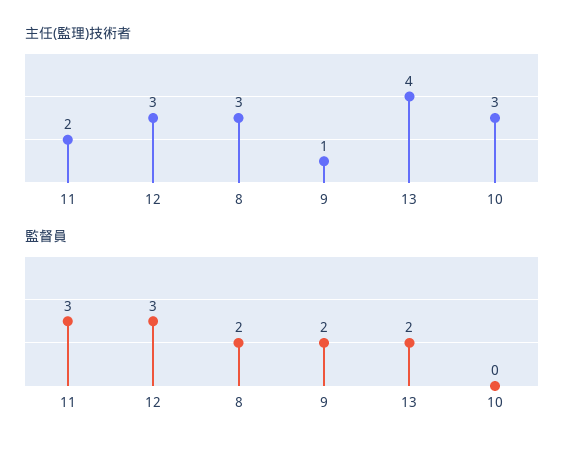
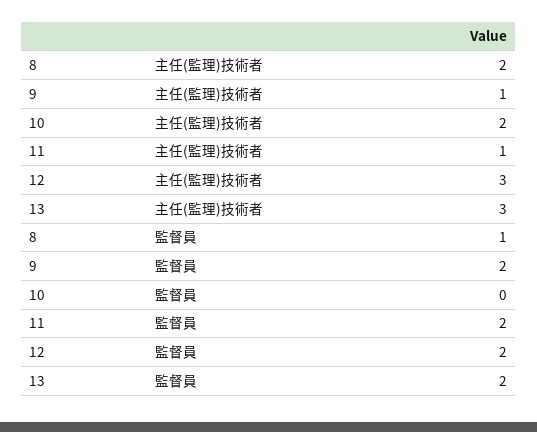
主任(監理)技術者, 11: 2 -> 1
主任(監理)技術者, 8: 3 -> 2
主任(監理)技術者, 13: 4 -> 3
主任(監理)技術者, 10: 3 -> 2
監督員, 11: 3 -> 2
監督員, 12: 3 -> 2
監督員, 8: 2 -> 1

